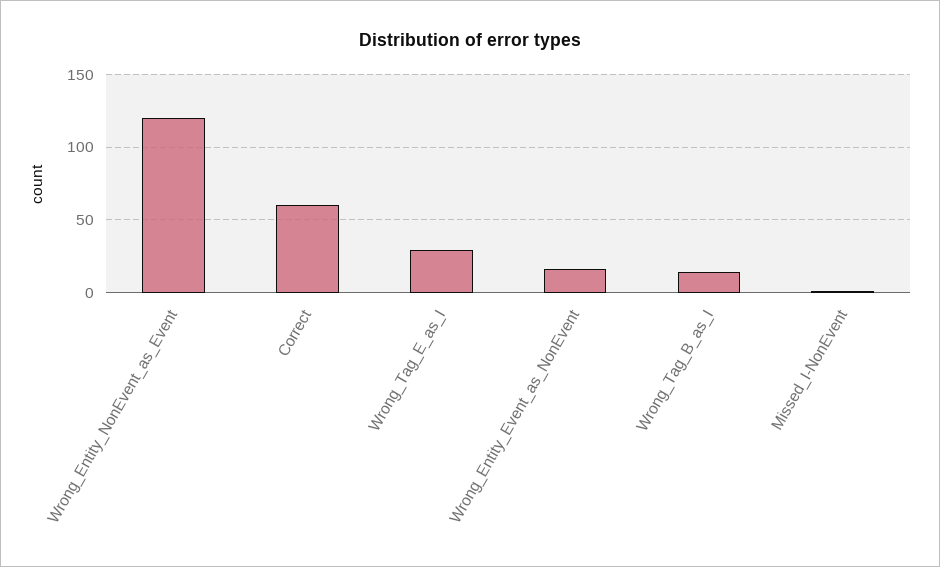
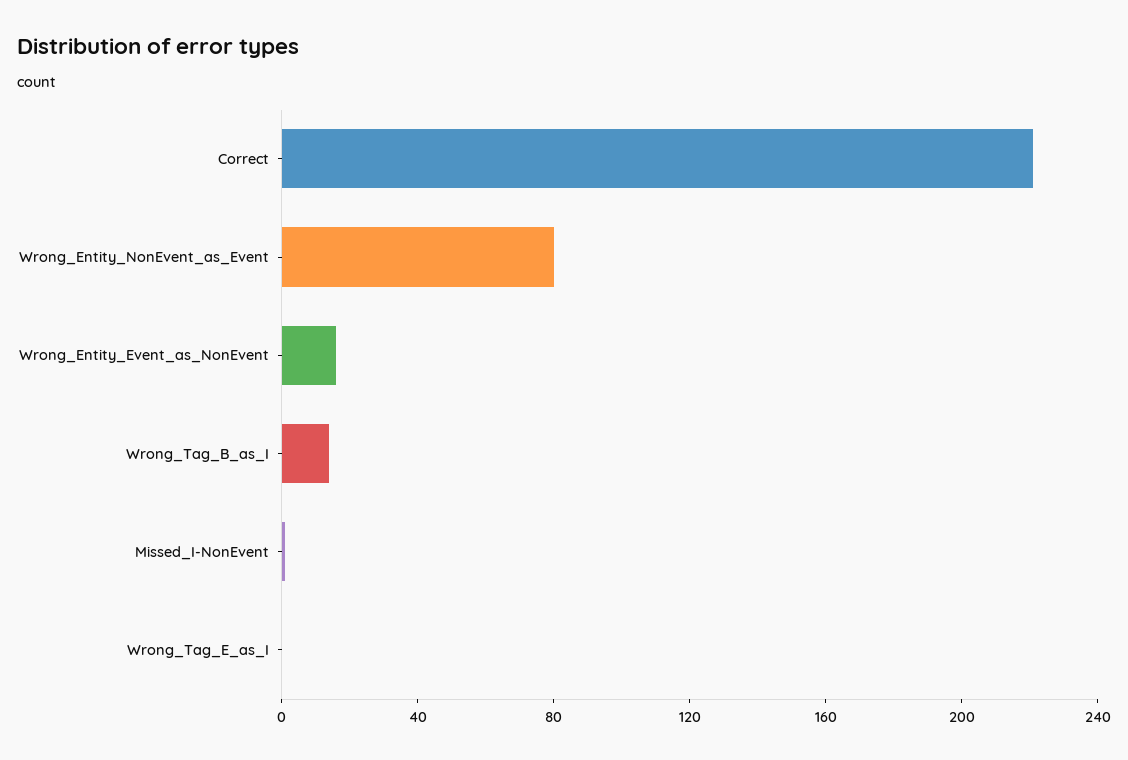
Wrong_Entity_NonEvent_as_Event: 120 -> 80
Correct: 60 -> 220
Wrong_Tag_E_as_I: 30 -> 0

